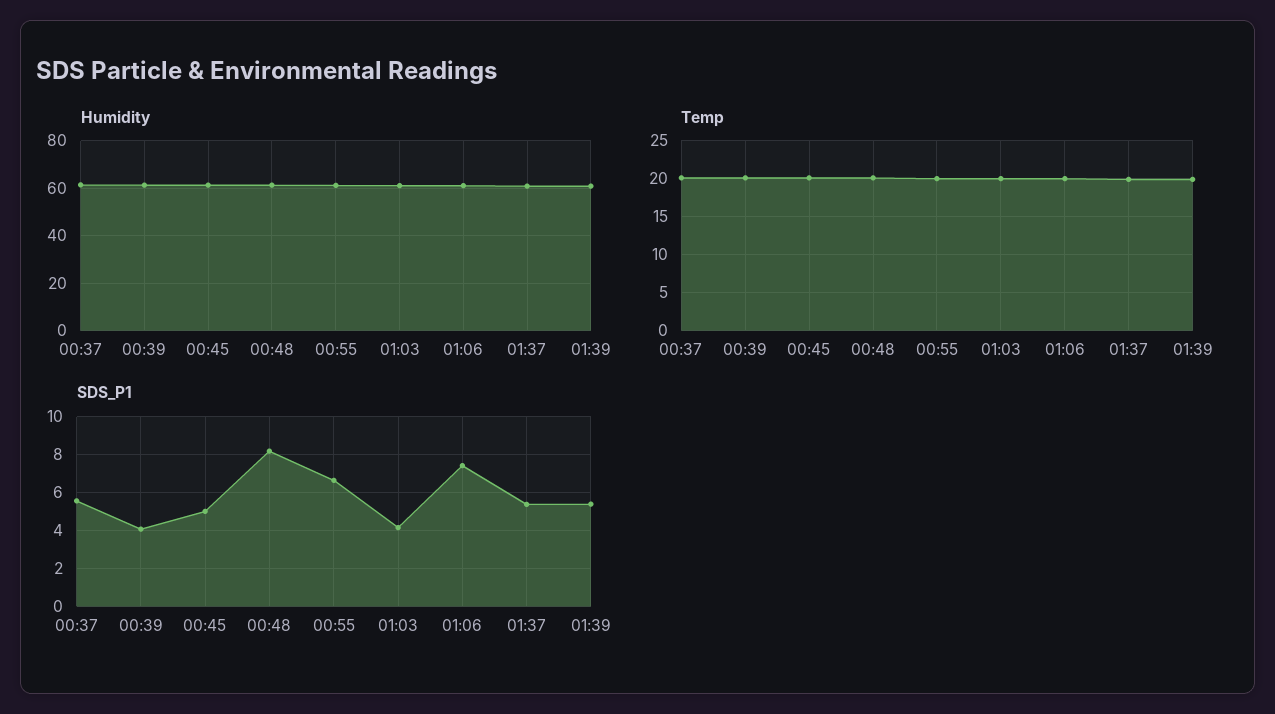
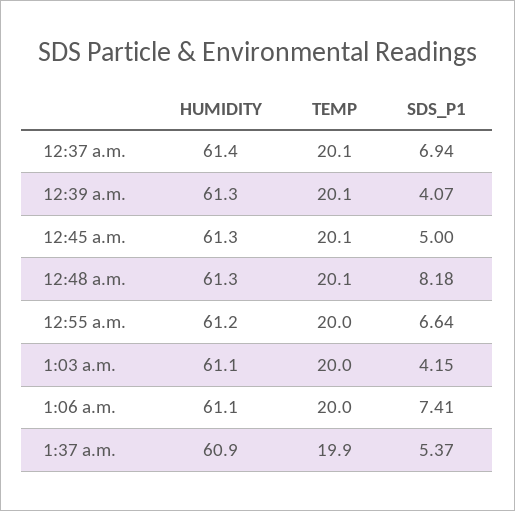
Humidity, 01:39: 60 -> none
Temp, 01:39: 20 -> none
SDS_P1, 00:37: 5.5 -> 6.94
SDS_P1, 01:39: 5.5 -> none

